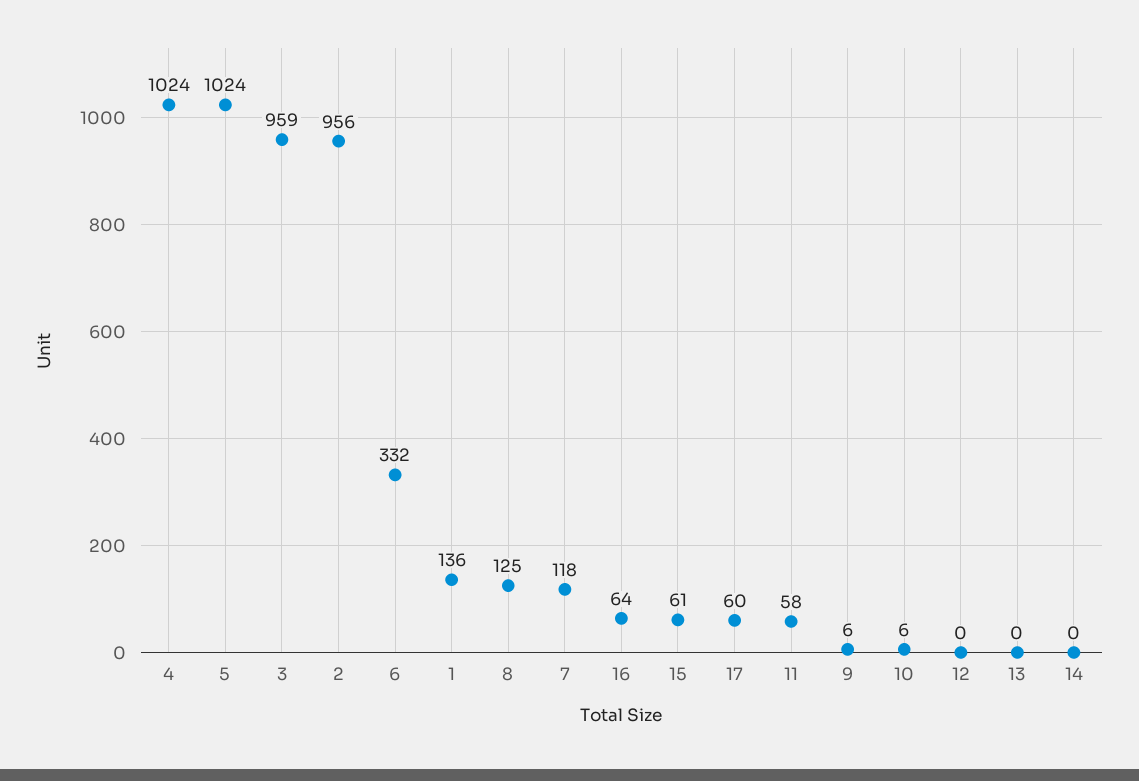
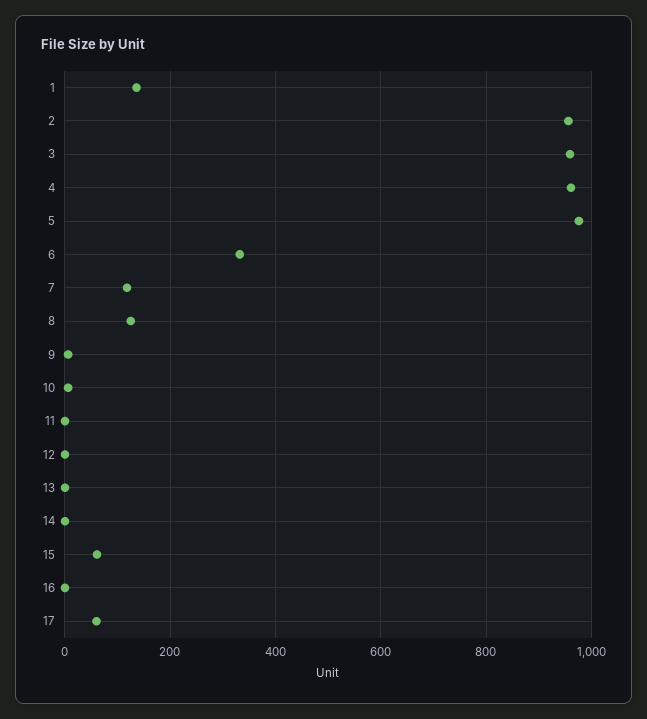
4: 1024 -> 960
5: 1024 -> 980
16: 64 -> 0
11: 58 -> 0

